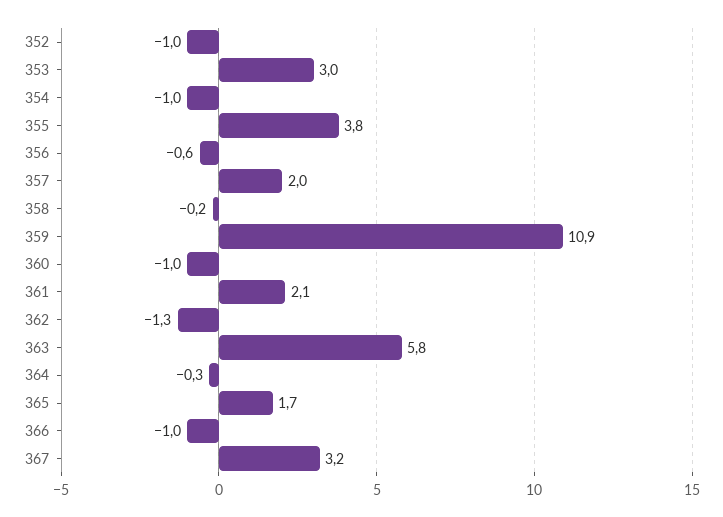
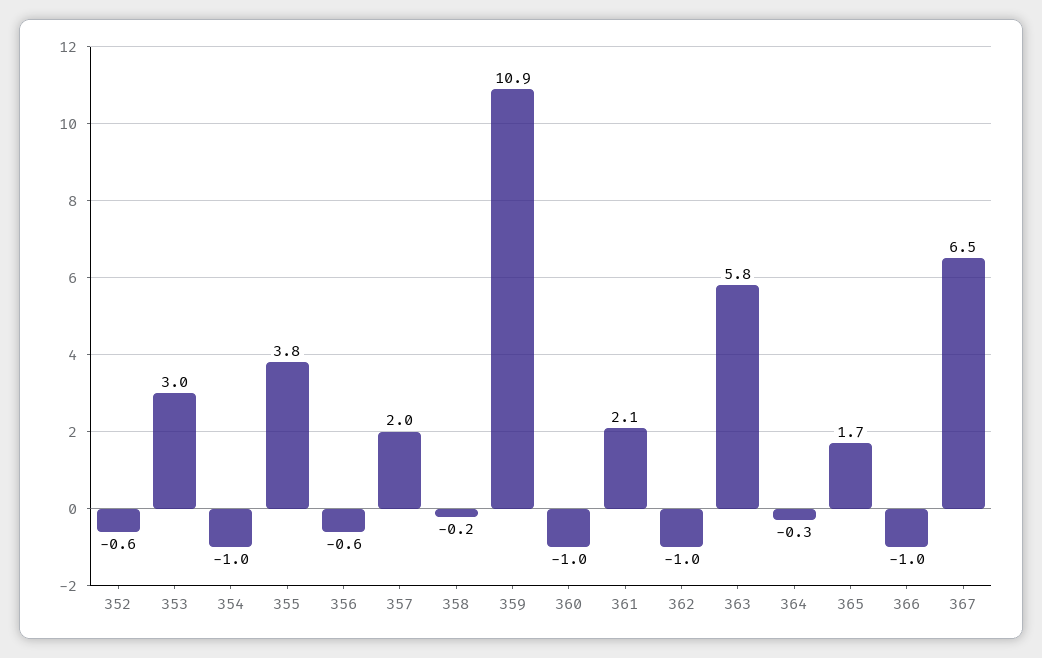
352: -1 -> -0.6
362: -1.3 -> -1
367: 3.2 -> 6.5

